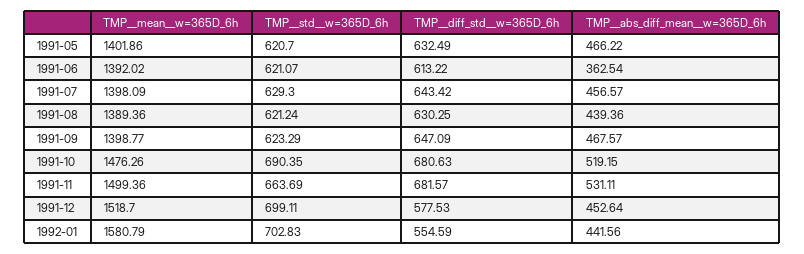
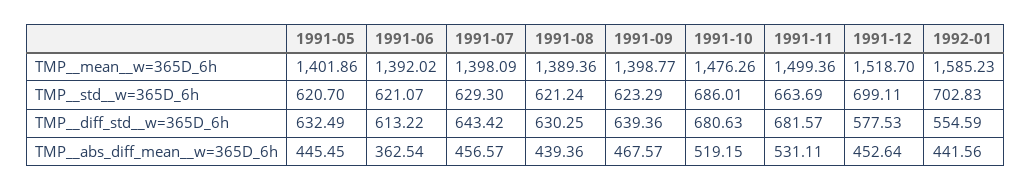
TMP__abs_diff_mean__w=365D_6h, 1991-05: 466.22 -> 445.45
TMP__diff_std__w=365D_6h, 1991-09: 647.09 -> 639.36
TMP__std__w=365D_6h, 1991-10: 690.35 -> 686.01
TMP__mean__w=365D_6h, 1992-01: 1580.79 -> 1585.23

